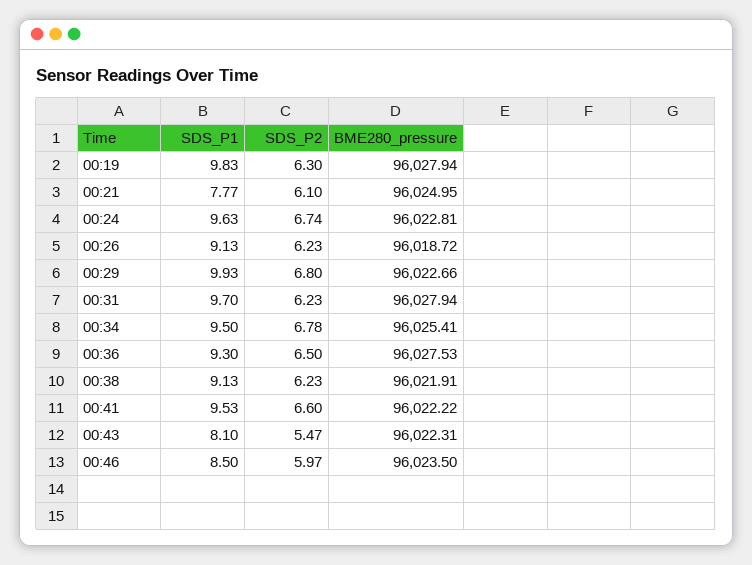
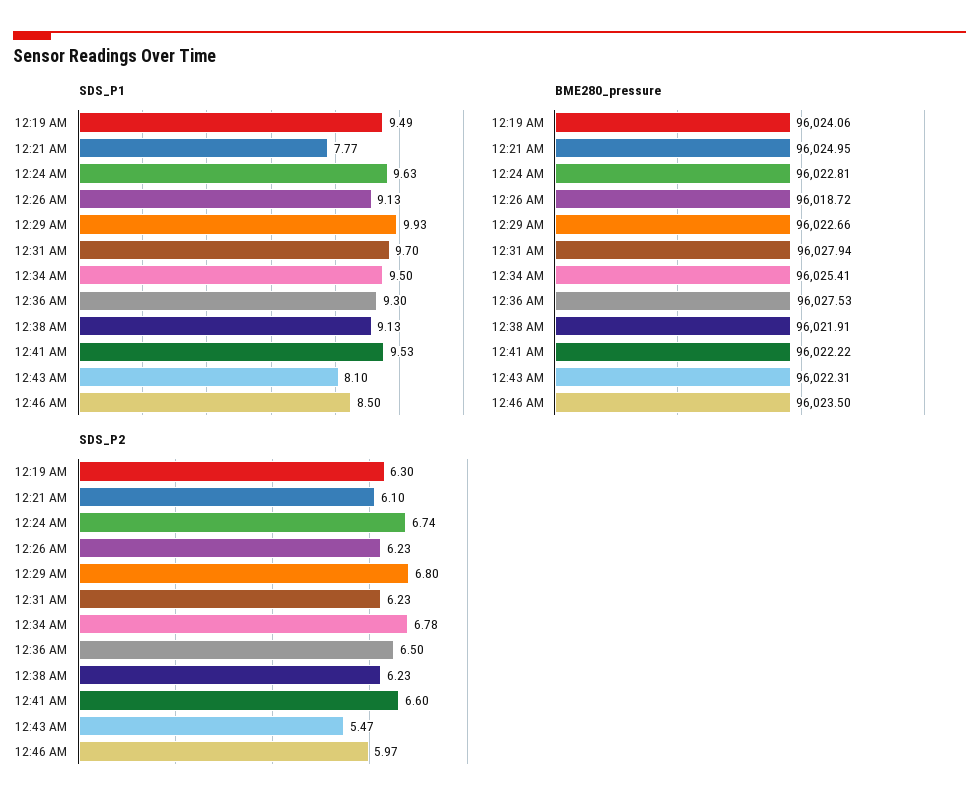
SDS_P1, 00:19: 9.83 -> 9.49
BME280_pressure, 00:19: 96027.94 -> 96024.06

